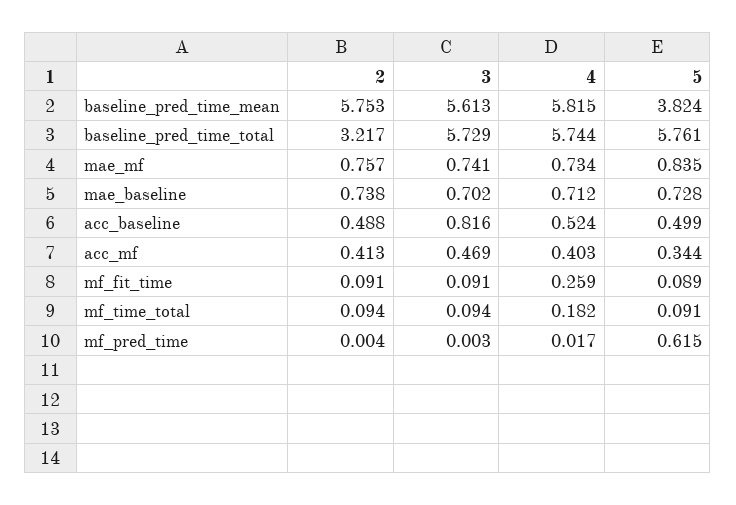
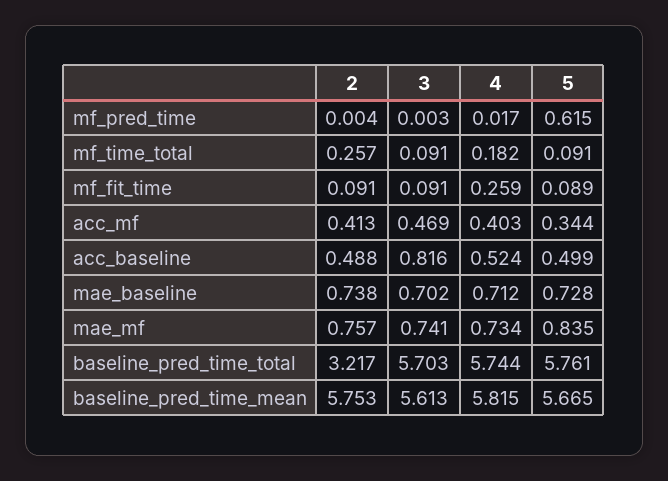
5, baseline_pred_time_mean: 3.824 -> 5.665
3, baseline_pred_time_total: 5.729 -> 5.703
2, mf_time_total: 0.094 -> 0.257
3, mf_time_total: 0.094 -> 0.091

